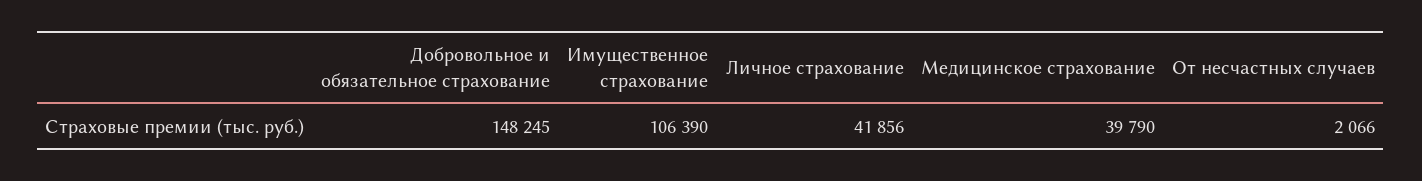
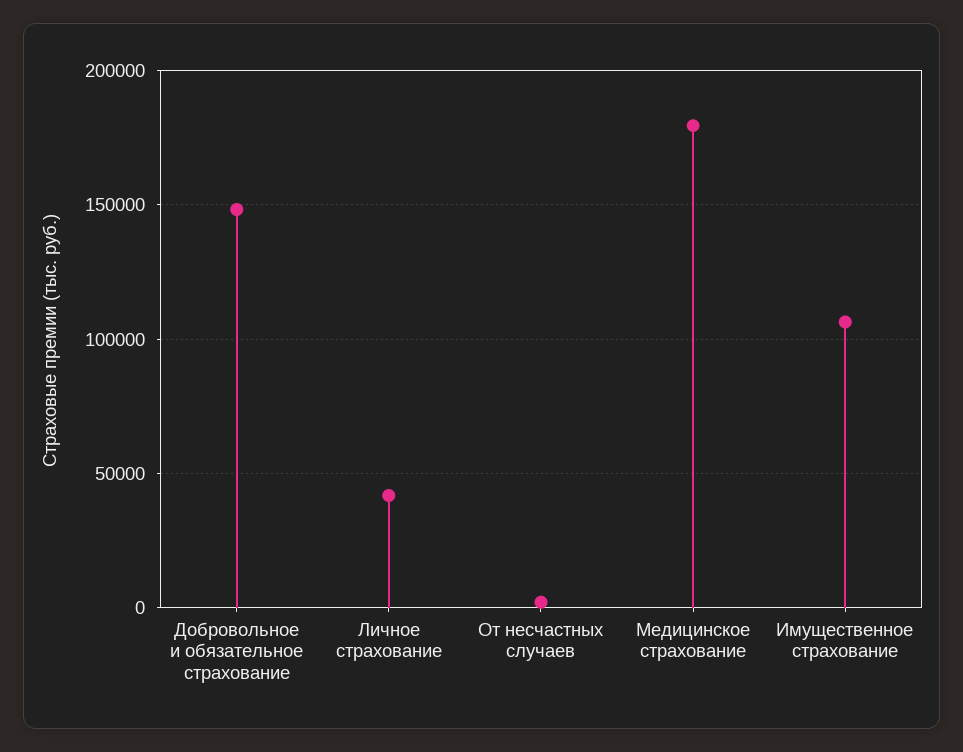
Медицинское страхование: 39790 -> 180000

